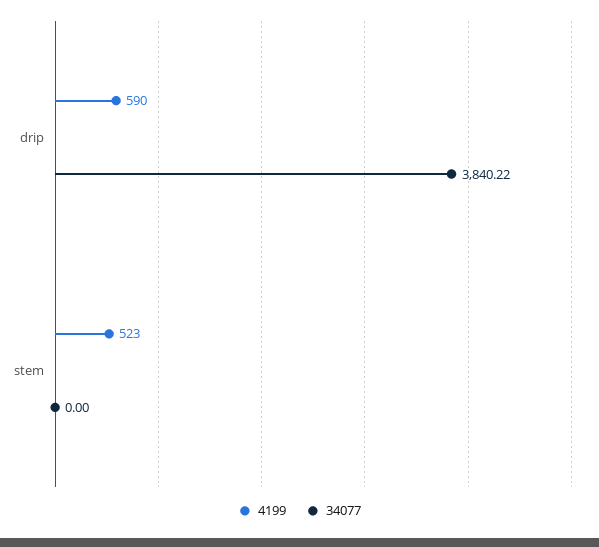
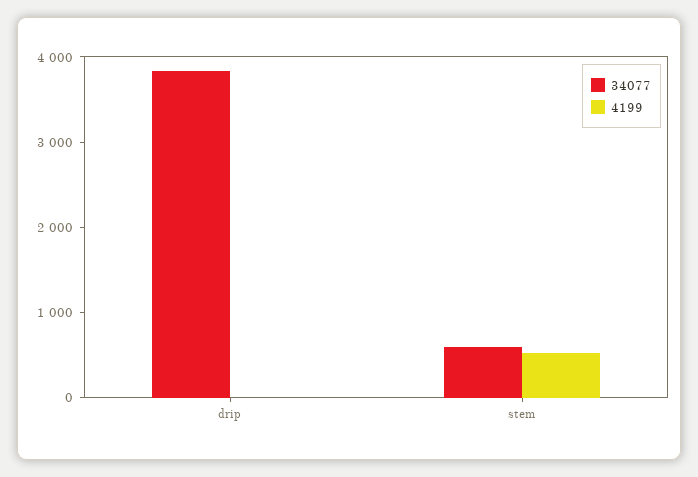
4199, drip: 590 -> 0
34077, stem: 0 -> 600

